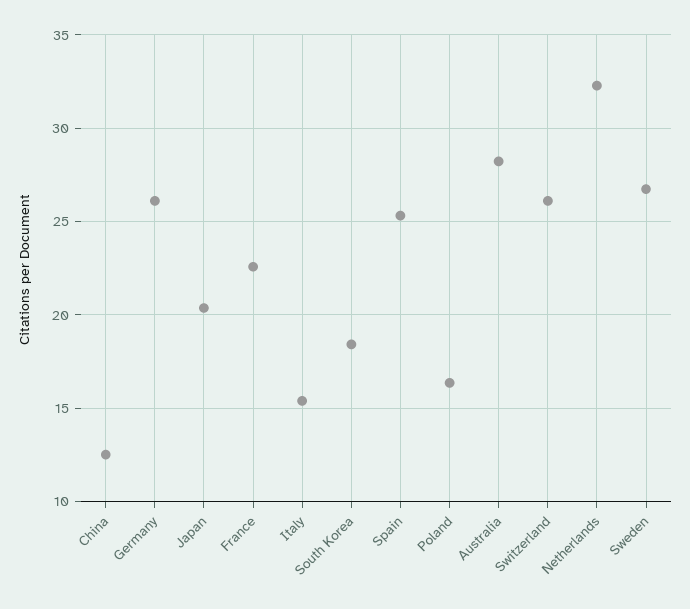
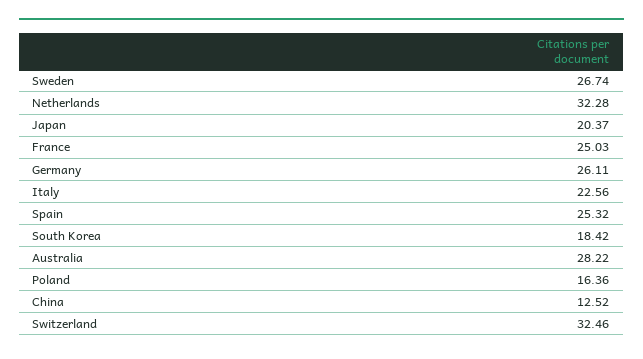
France: 22.5 -> 25.03
Italy: 15.5 -> 22.56
Switzerland: 26 -> 32.46

